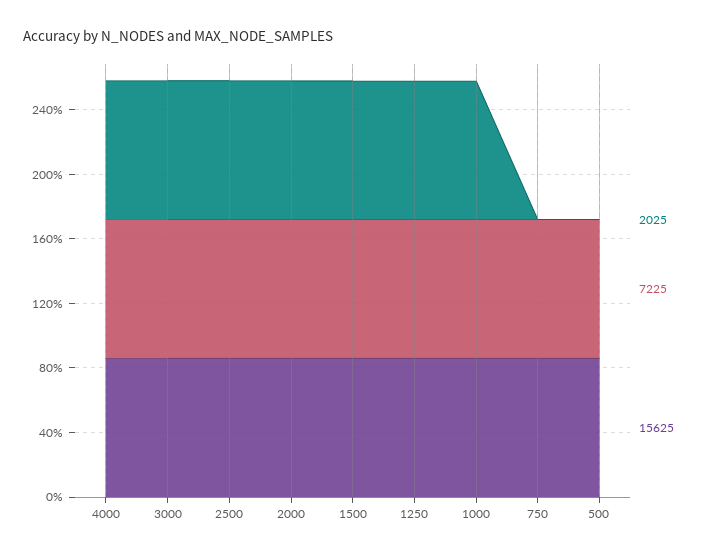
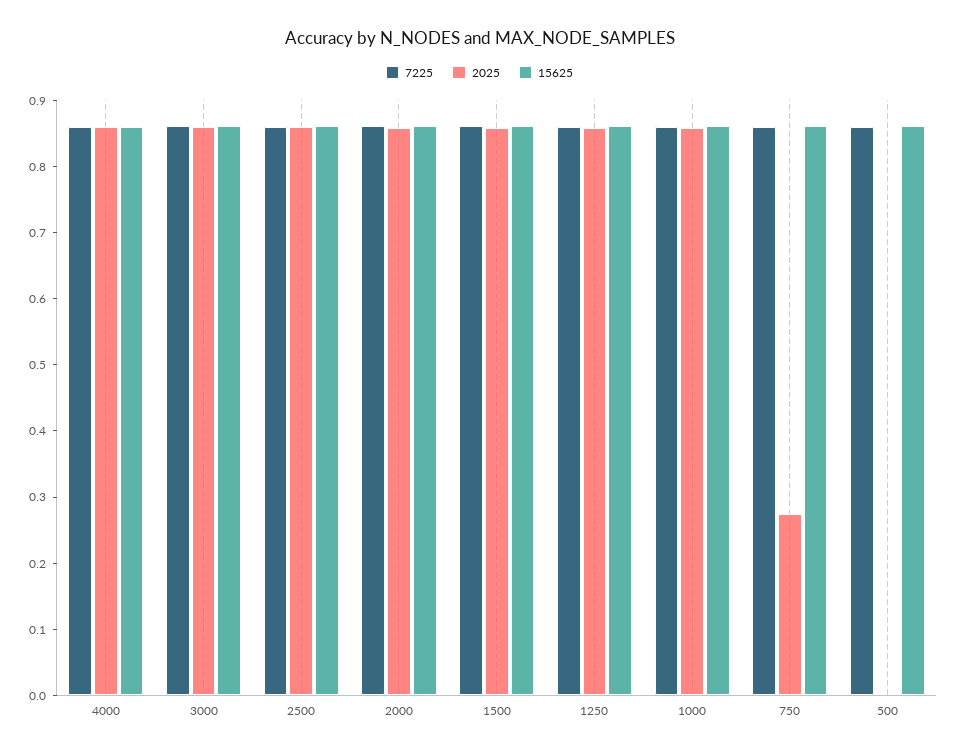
2025, 750: 0 -> 0.28

